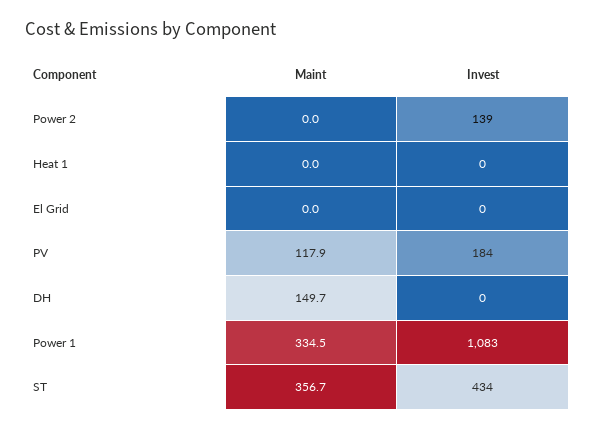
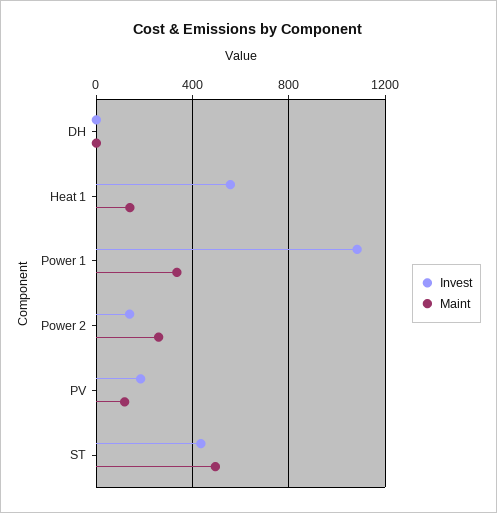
Maint, Power 2: 0 -> 250
Maint, Heat 1: 0 -> 150
Invest, Heat 1: 0 -> 550
Maint, El Grid: 0 -> none
Invest, El Grid: 0 -> none
Maint, DH: 149.7 -> 0
Maint, ST: 356.7 -> 500

